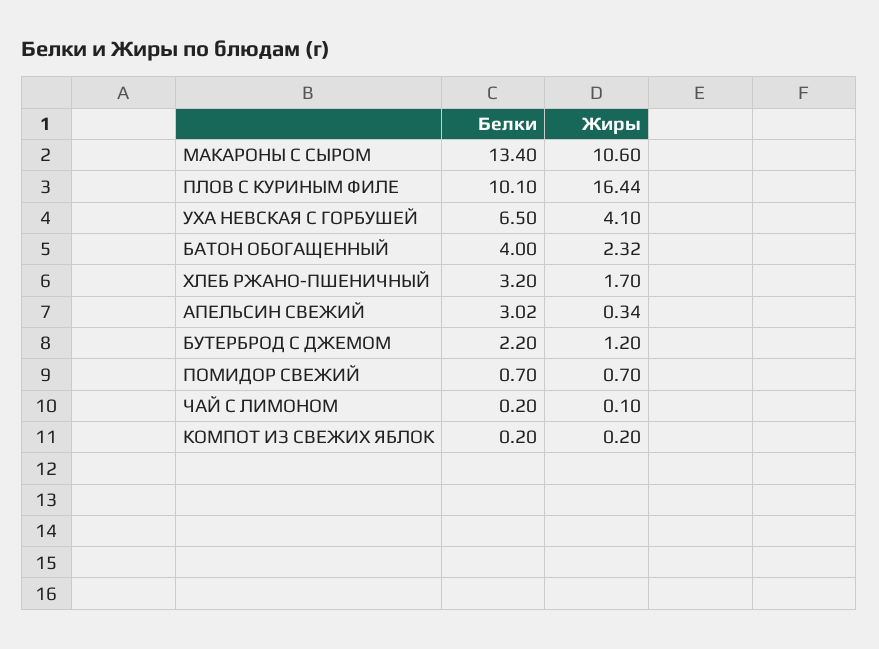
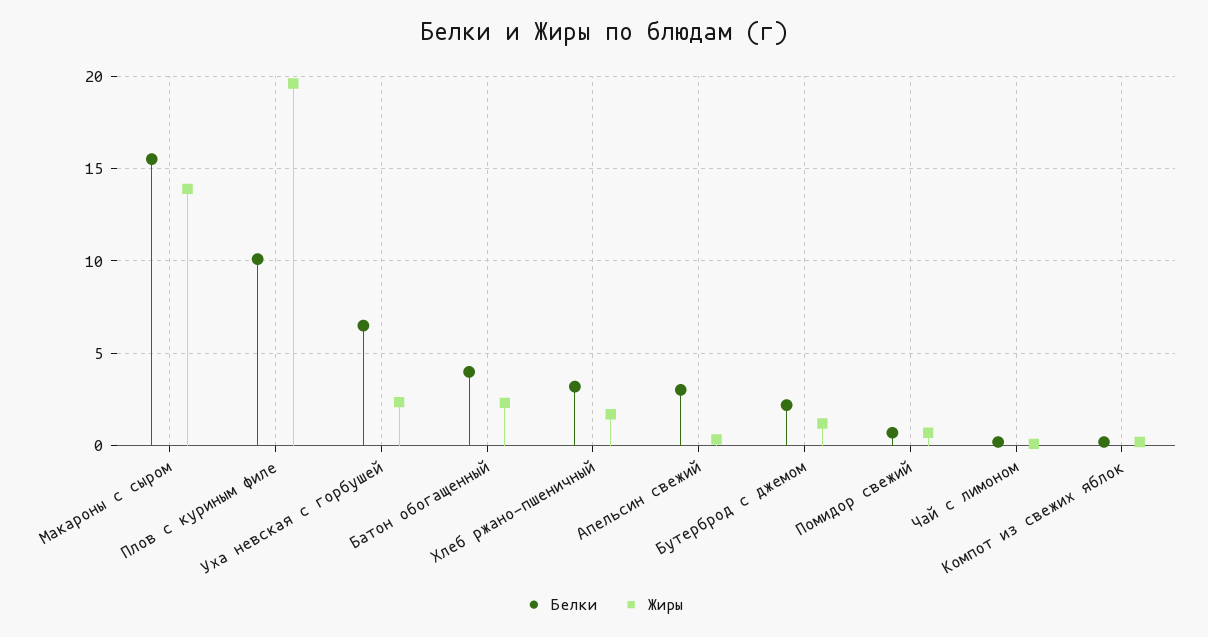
Белки, МАКАРОНЫ С СЫРОМ: 13.4 -> 15.5
Жиры, МАКАРОНЫ С СЫРОМ: 10.6 -> 14
Жиры, ПЛОВ С КУРИНЫМ ФИЛЕ: 16.44 -> 19.5
Жиры, УХА НЕВСКАЯ С ГОРБУШЕЙ: 4.1 -> 2.5

